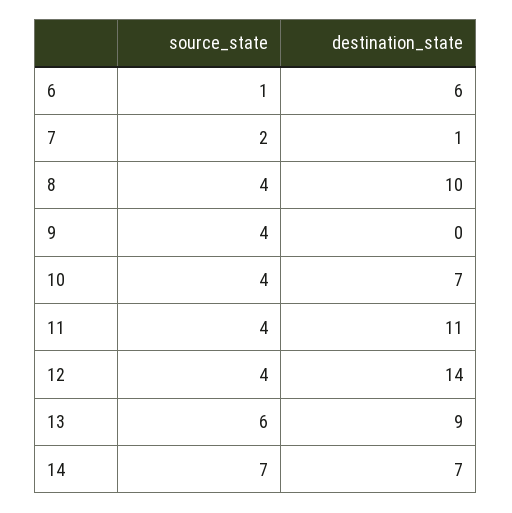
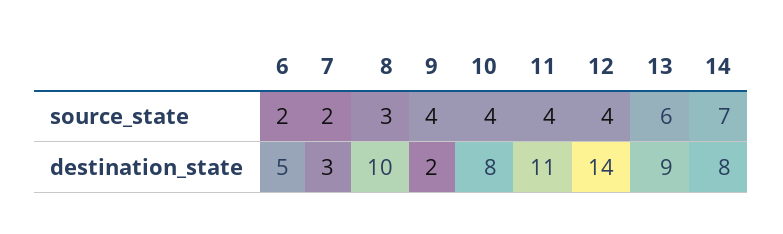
source_state, 6: 1 -> 2
destination_state, 6: 6 -> 5
destination_state, 7: 1 -> 3
source_state, 8: 4 -> 3
destination_state, 9: 0 -> 2
destination_state, 10: 7 -> 8
destination_state, 14: 7 -> 8

